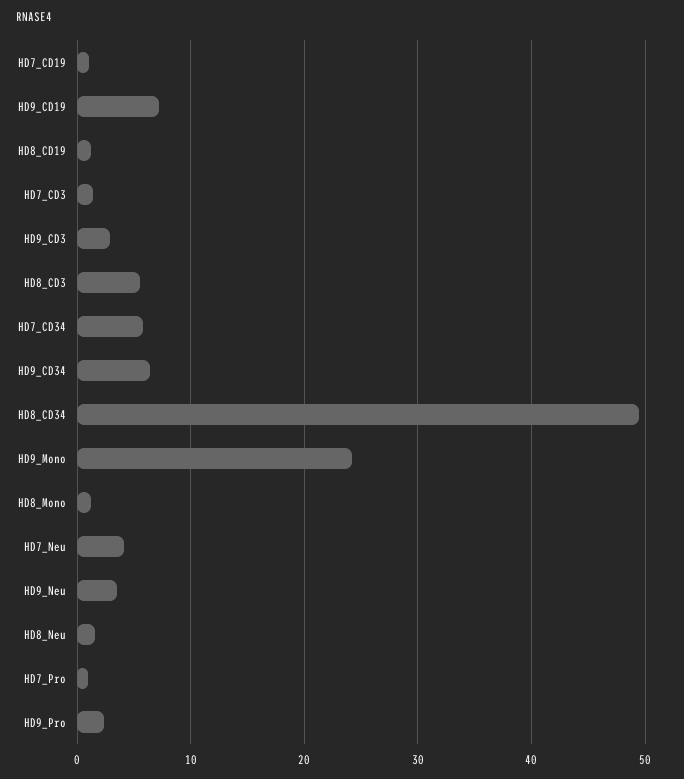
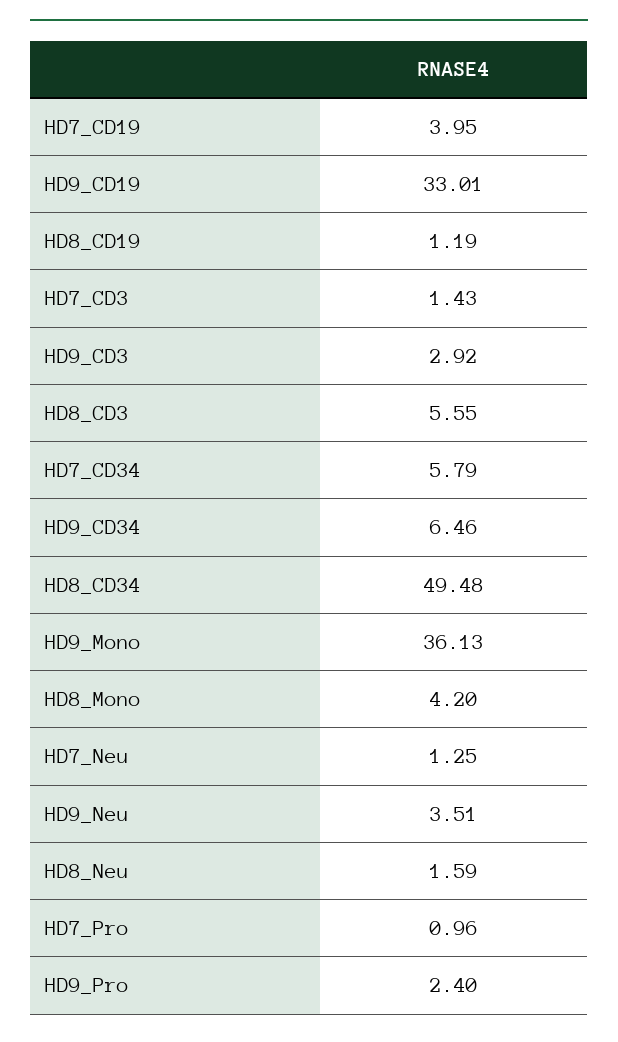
HD7_CD19: 1 -> 3.95
HD9_CD19: 7 -> 33.01
HD9_Mono: 24 -> 36.13
HD8_Mono: 1 -> 4.2
HD7_Neu: 4 -> 1.25

